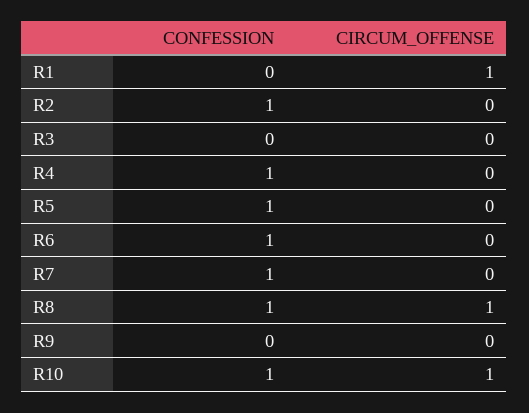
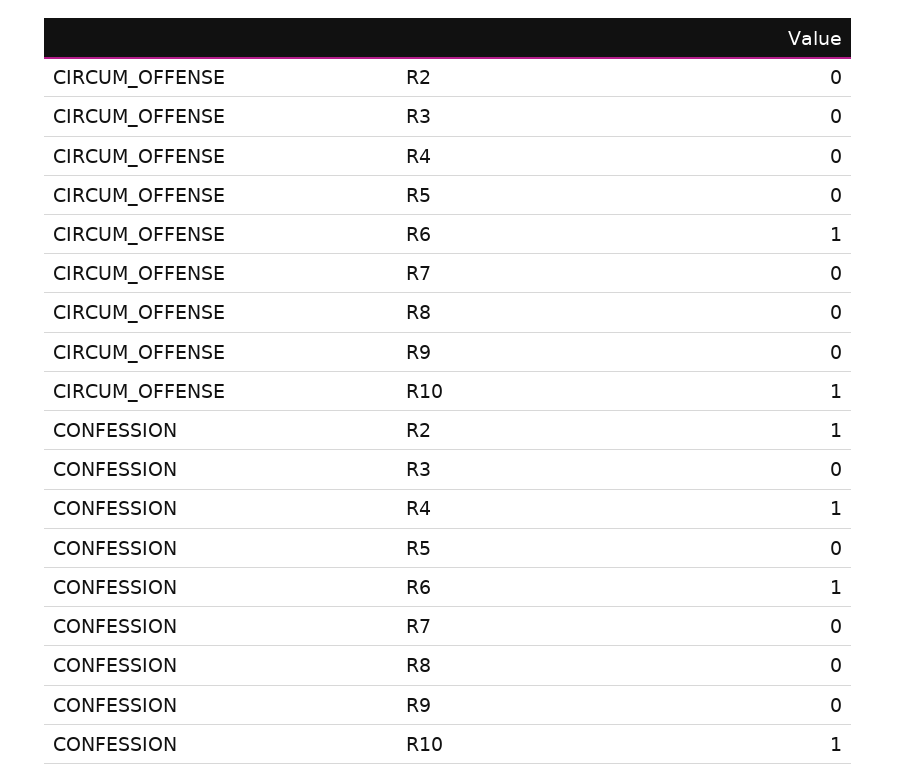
CONFESSION, R1: 0 -> none
CIRCUM_OFFENSE, R1: 1 -> none
CONFESSION, R5: 1 -> 0
CIRCUM_OFFENSE, R6: 0 -> 1
CONFESSION, R7: 1 -> 0
CONFESSION, R8: 1 -> 0
CIRCUM_OFFENSE, R8: 1 -> 0

